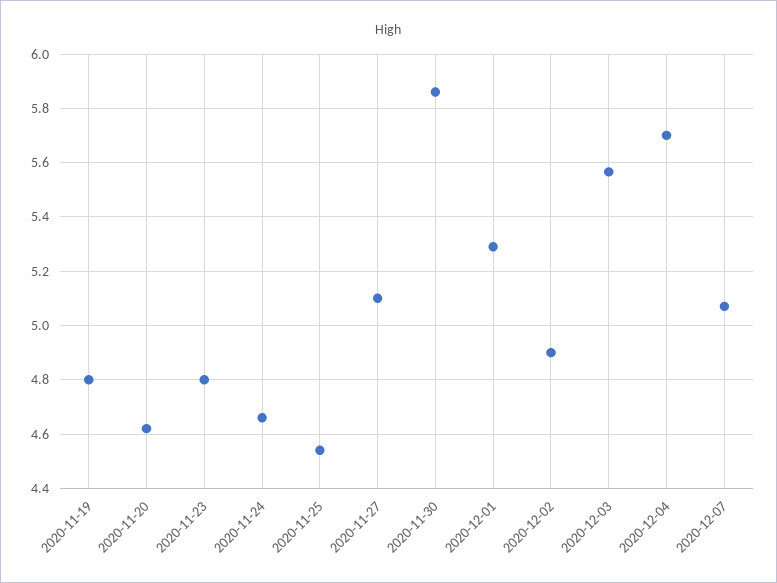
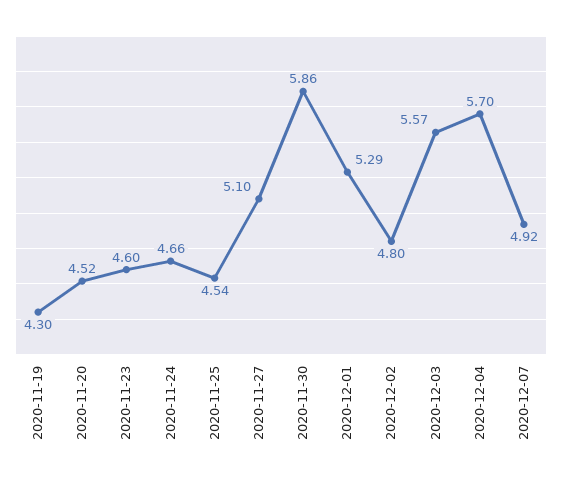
2020-11-19: 4.8 -> 4.3
2020-11-20: 4.625 -> 4.52
2020-11-23: 4.8 -> 4.6
2020-12-02: 4.9 -> 4.8
2020-12-07: 5.075 -> 4.92

